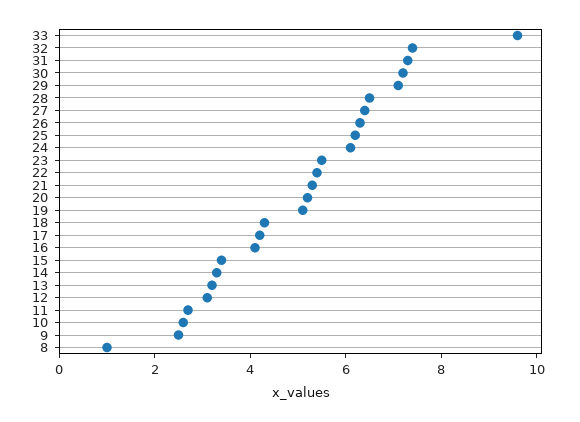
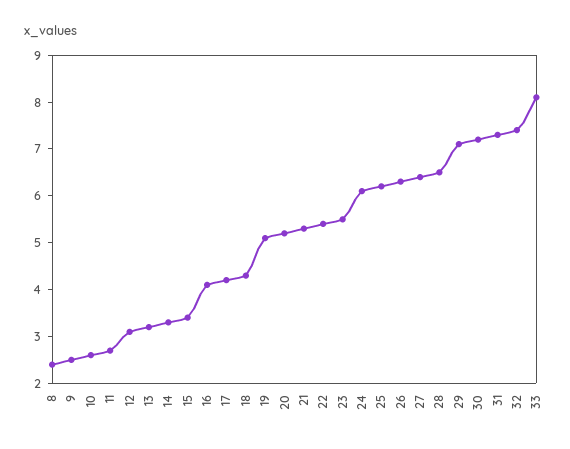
33: 9.5 -> 8
8: 1 -> 2.5

